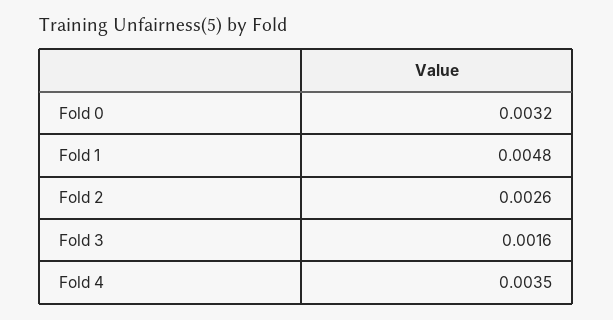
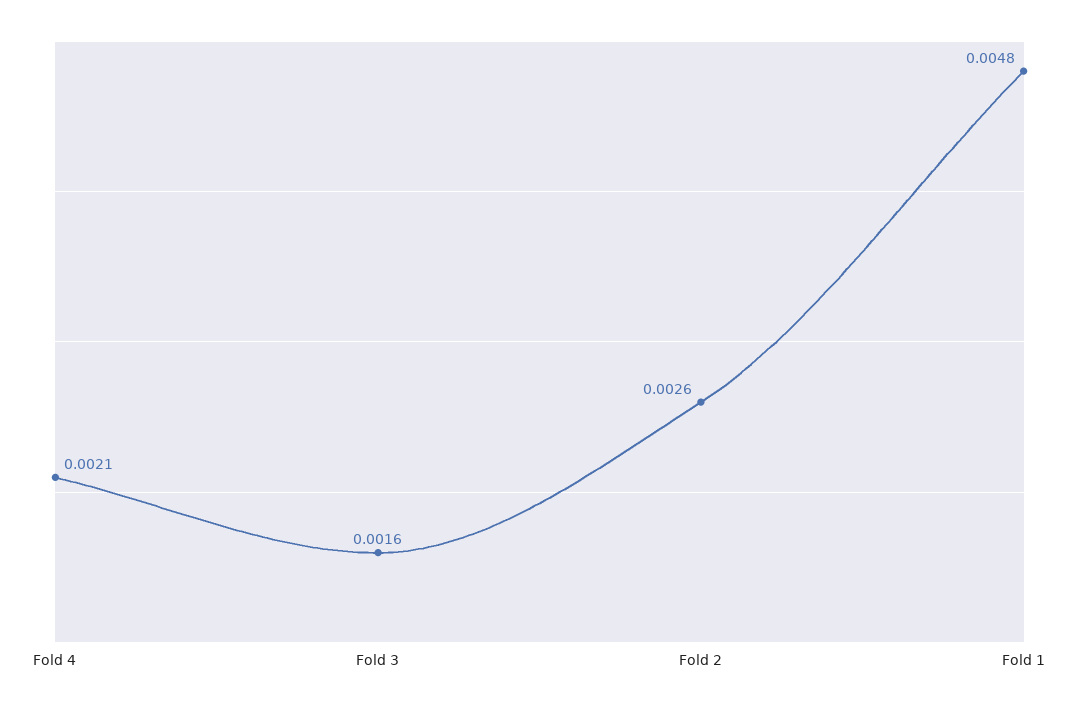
Fold 0: 0.0032 -> none
Fold 4: 0.0035 -> 0.0021

